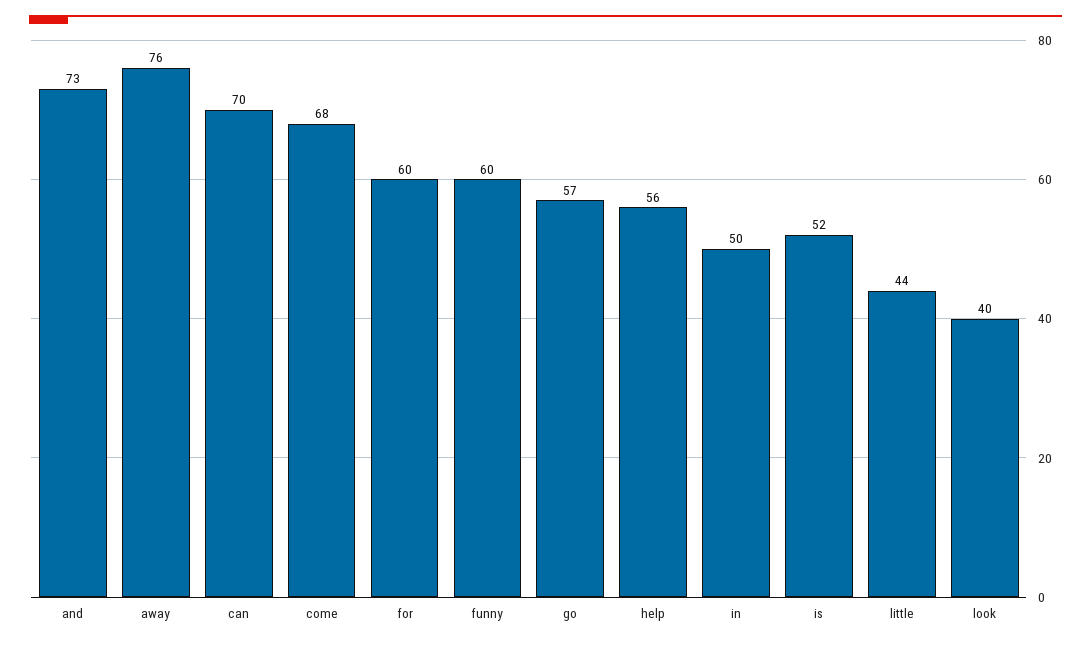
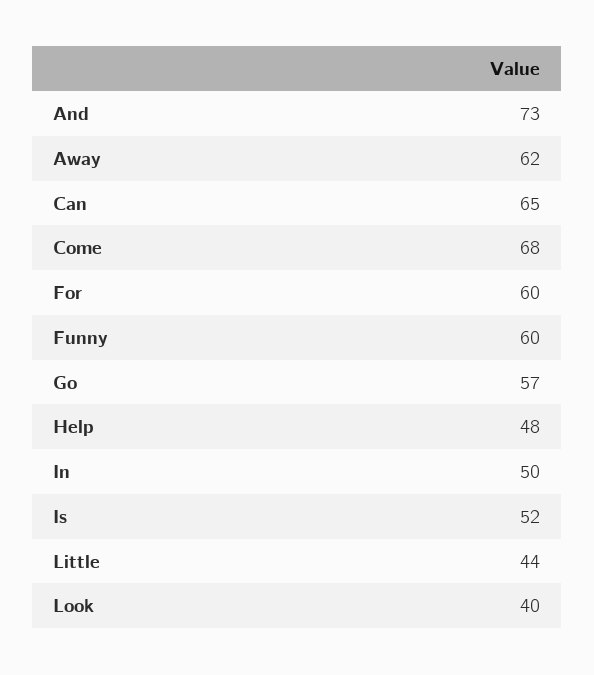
away: 76 -> 62
can: 70 -> 65
help: 56 -> 48

